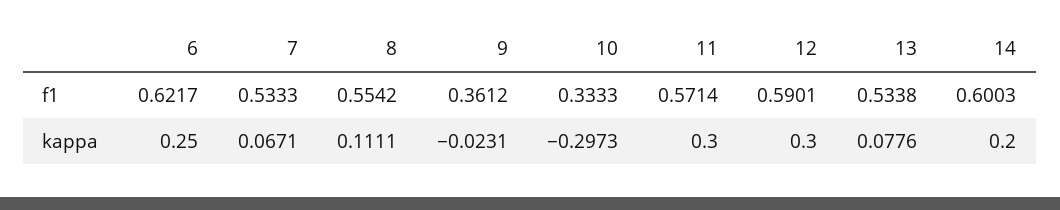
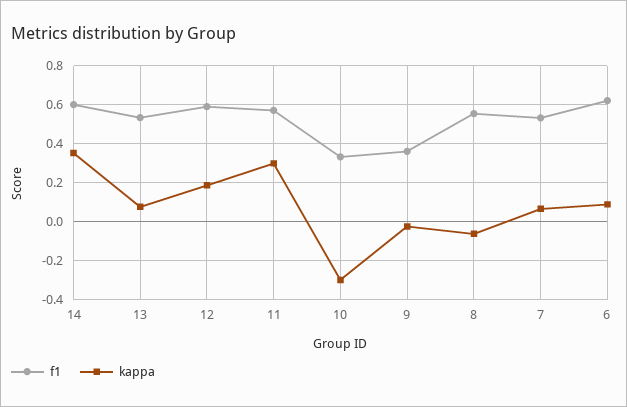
kappa, 6: 0.25 -> 0.1
kappa, 8: 0.1111 -> -0.05
kappa, 12: 0.3 -> 0.2
kappa, 14: 0.2 -> 0.35

